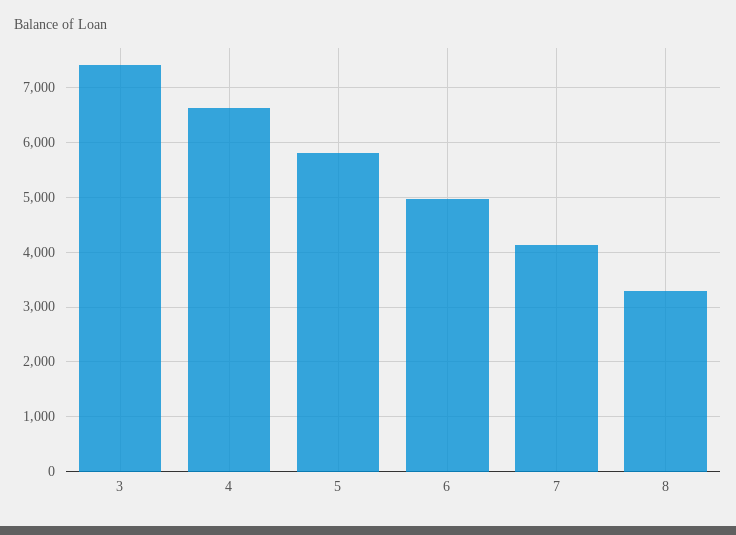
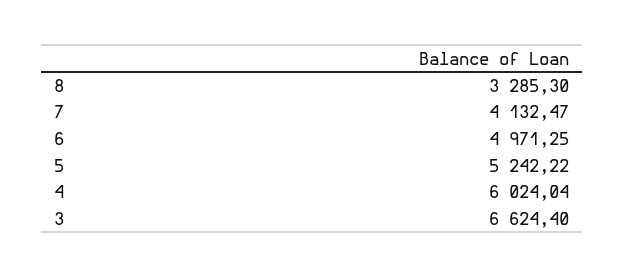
3: 7400 -> 6624.4
4: 6600 -> 6024.04
5: 5800 -> 5242.22

